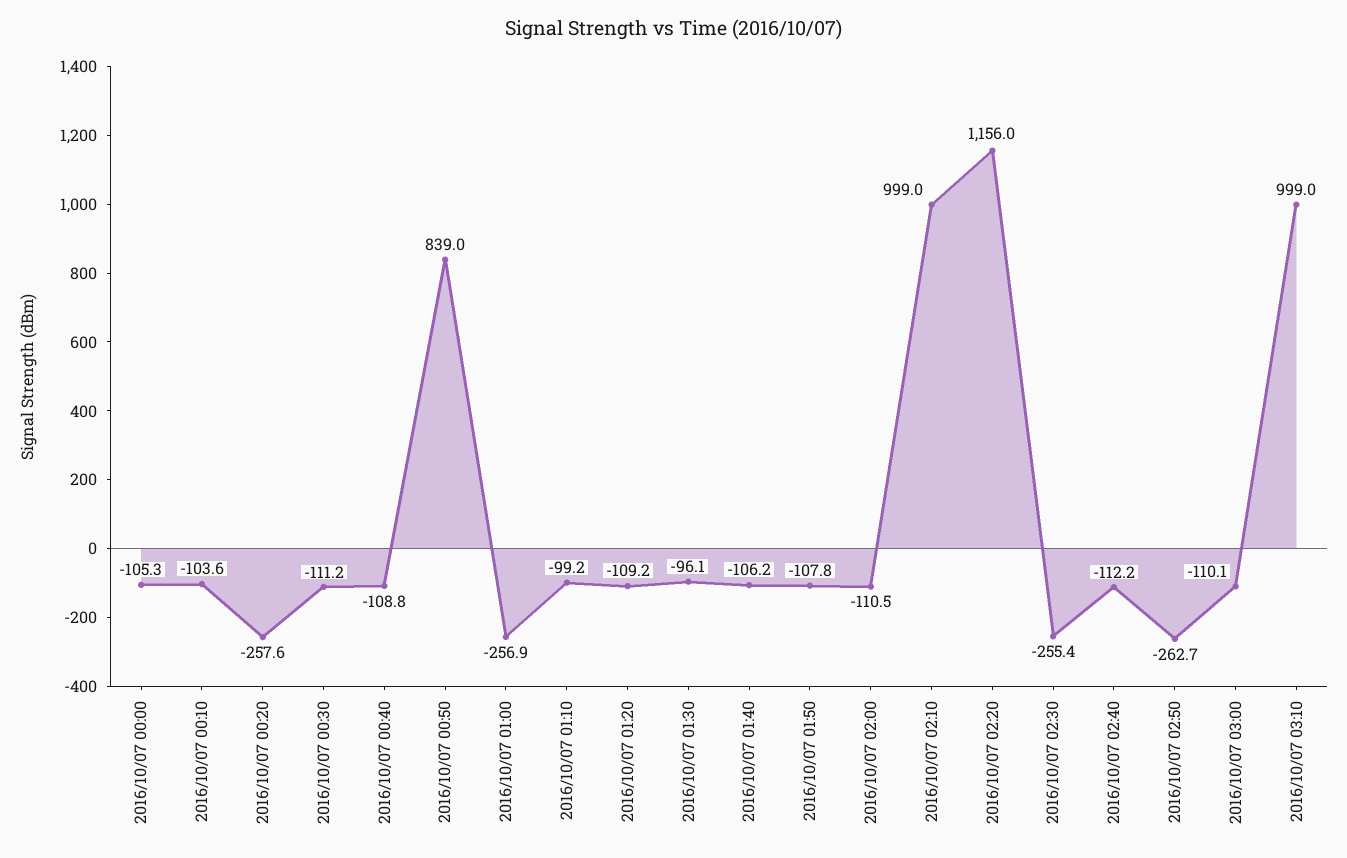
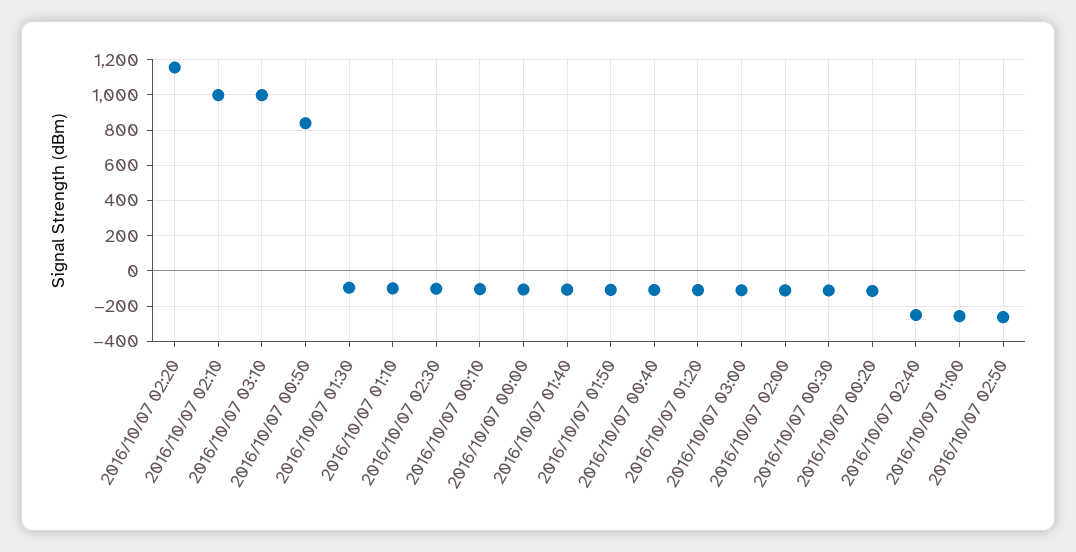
2016/10/07 00:20: -257.6 -> -100
2016/10/07 02:30: -255.4 -> -100
2016/10/07 02:40: -112.2 -> -250

